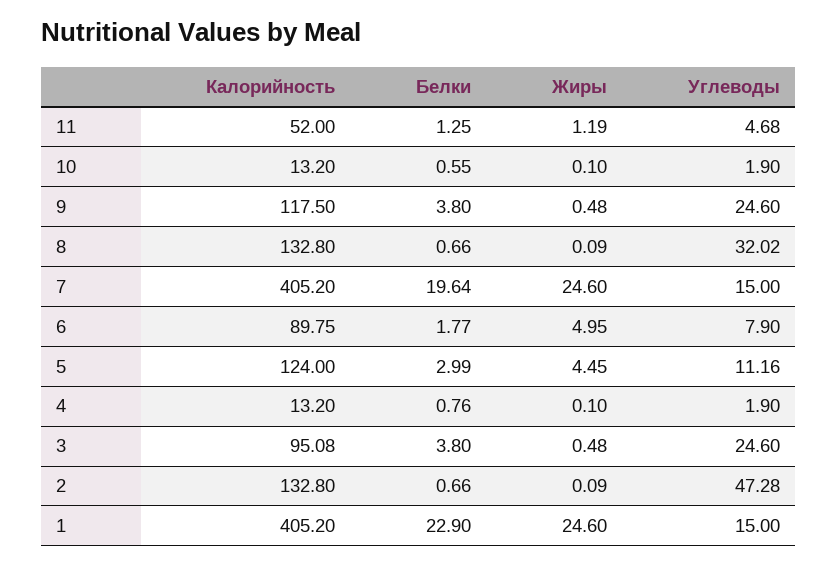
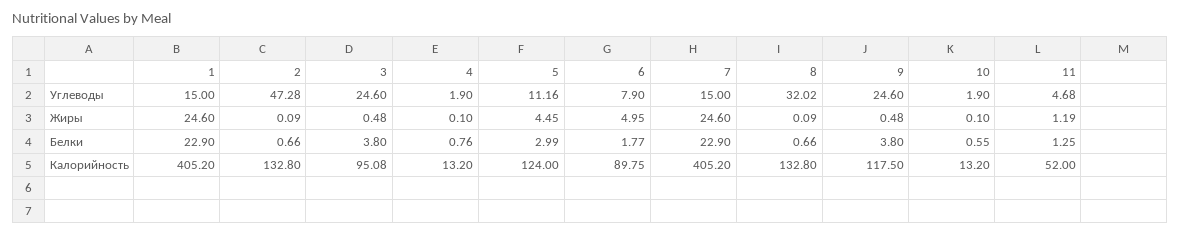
Белки, 7: 19.64 -> 22.9

